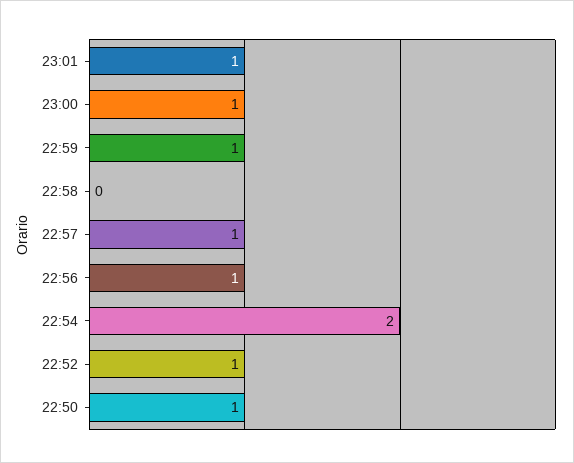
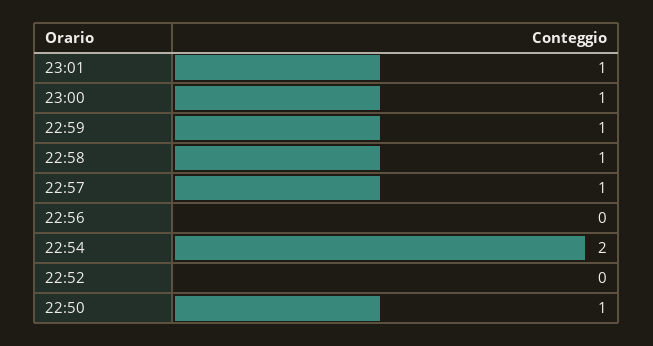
22:58: 0 -> 1
22:56: 1 -> 0
22:52: 1 -> 0

